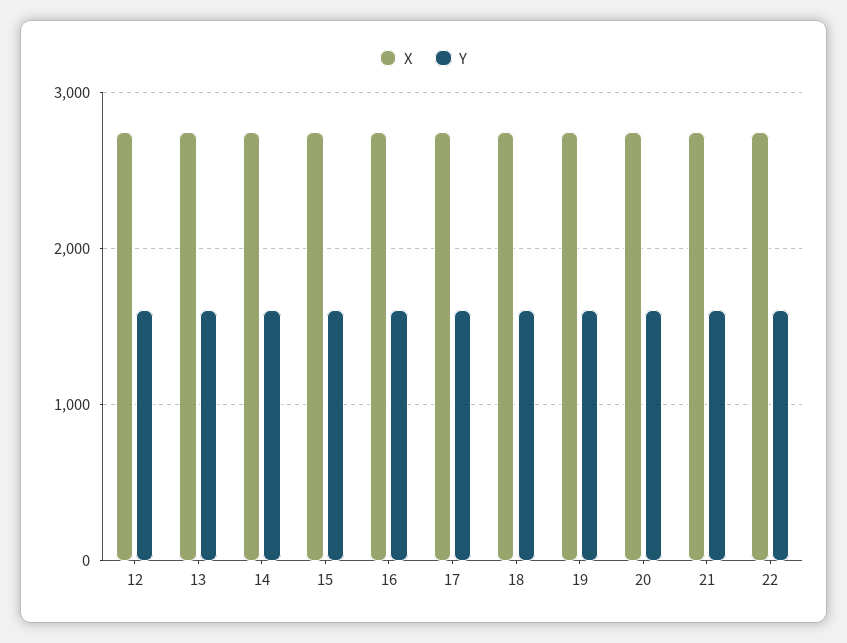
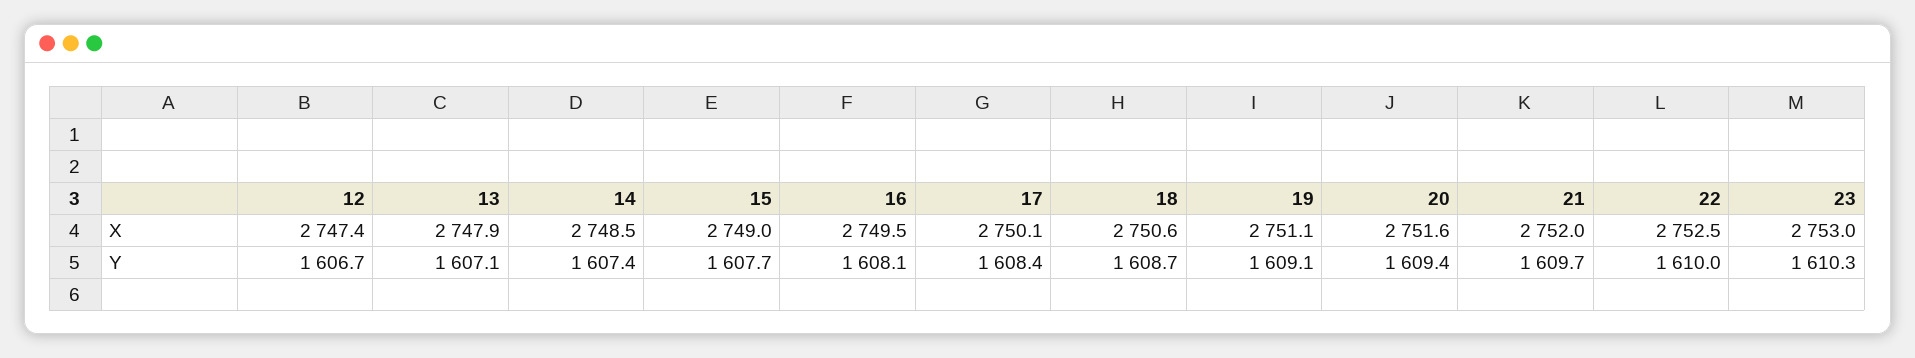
X, 23: none -> 2753
Y, 23: none -> 1610.3

